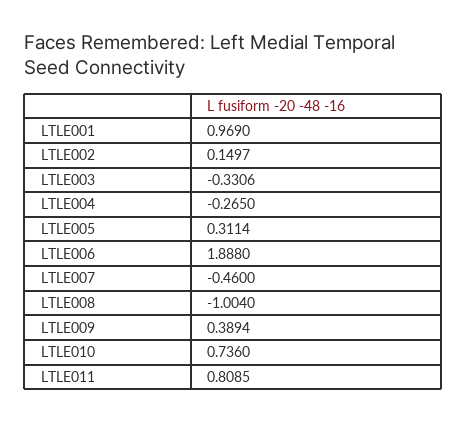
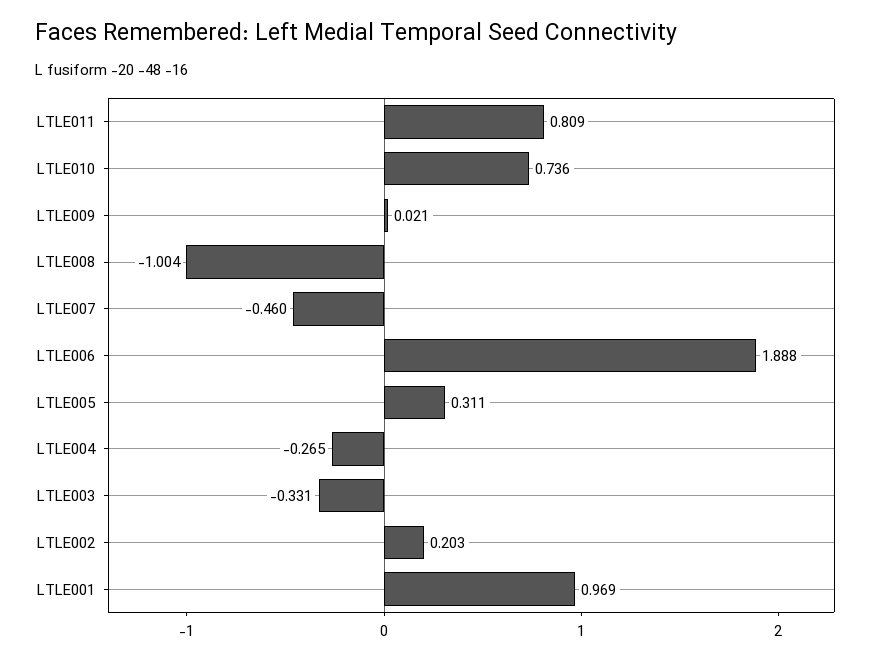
LTLE002: 0.1497 -> 0.203
LTLE009: 0.3894 -> 0.021

